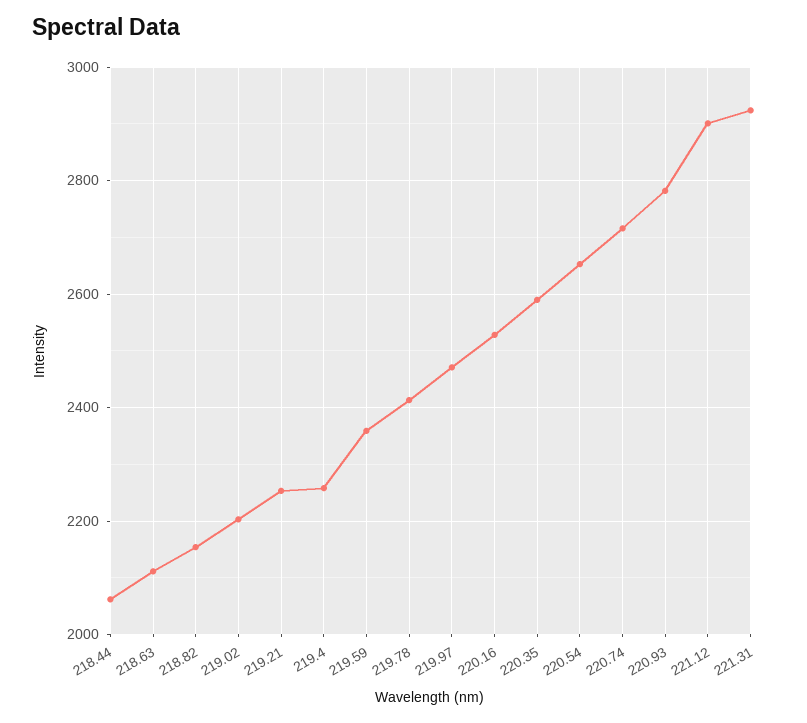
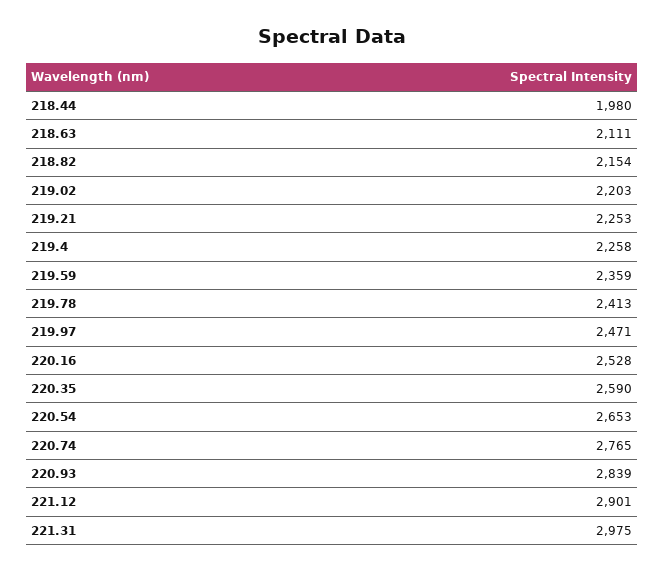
218.44: 2060 -> 1980
220.74: 2720 -> 2765
220.93: 2780 -> 2839
221.31: 2920 -> 2975

